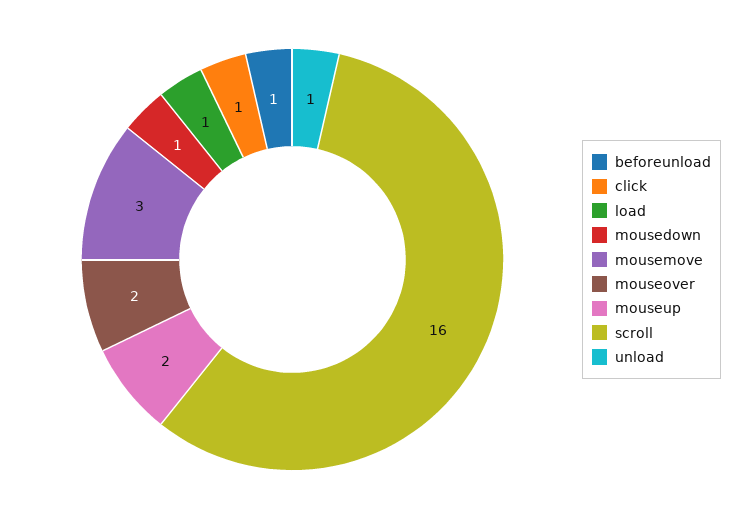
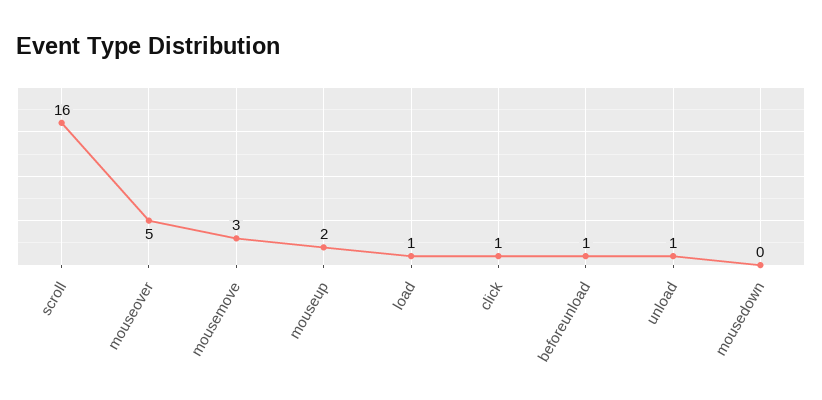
mousedown: 1 -> 0
mouseover: 2 -> 5

